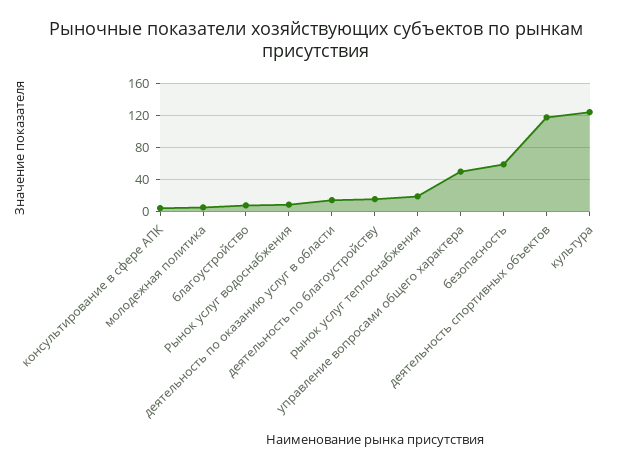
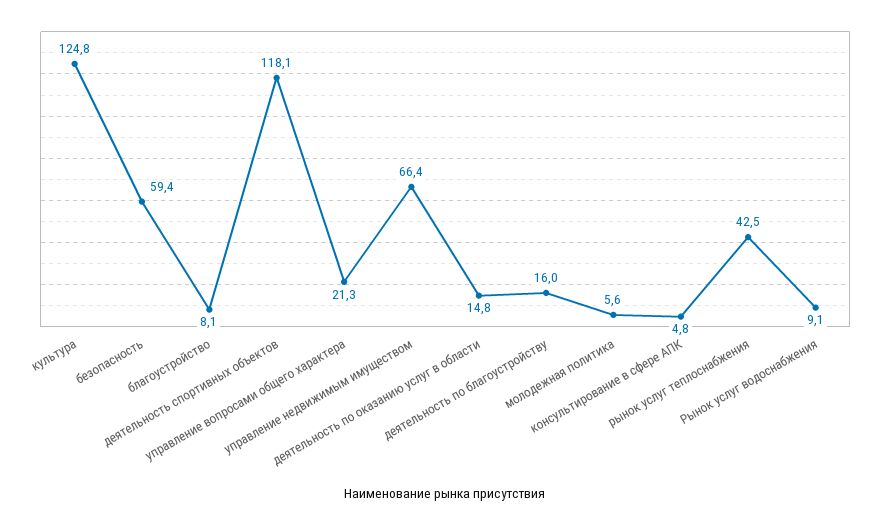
рынок услуг теплоснабжения: 20 -> 42.5
управление вопросами общего характера: 50 -> 21.3
управление недвижимым имуществом: none -> 66.4

